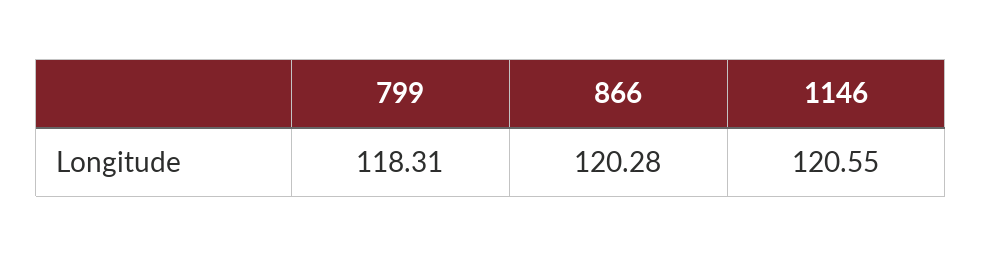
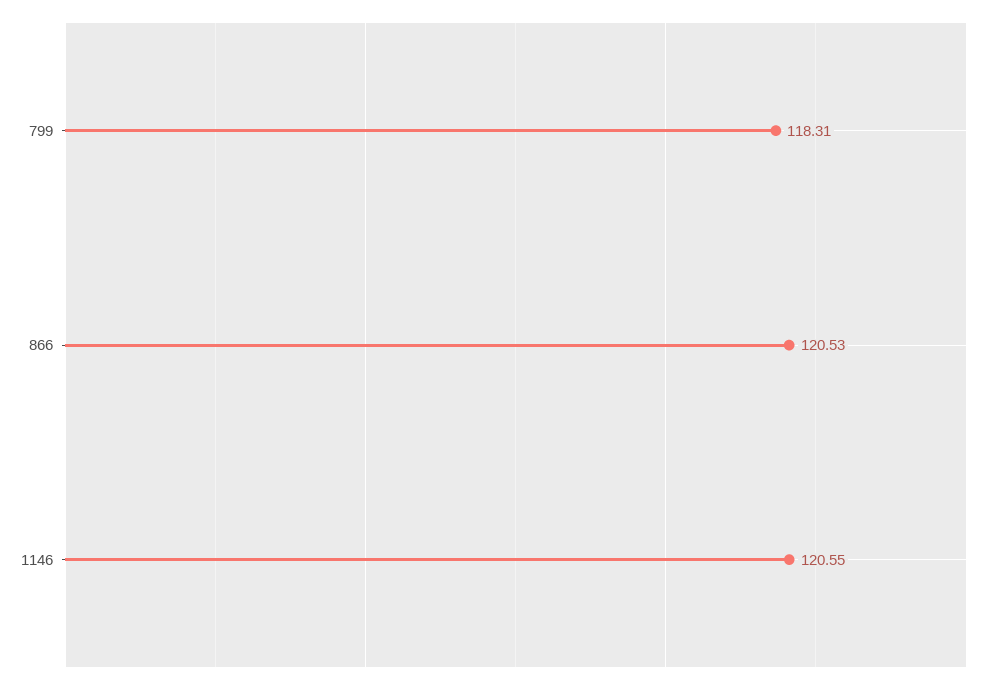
866: 120.28 -> 120.53

